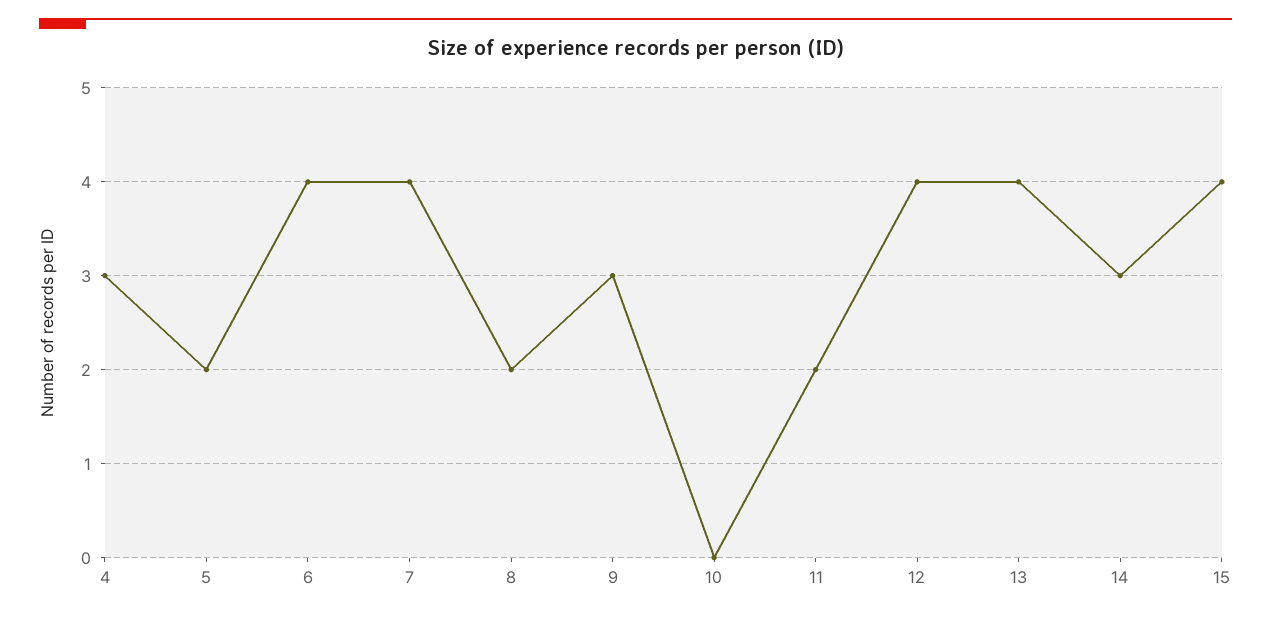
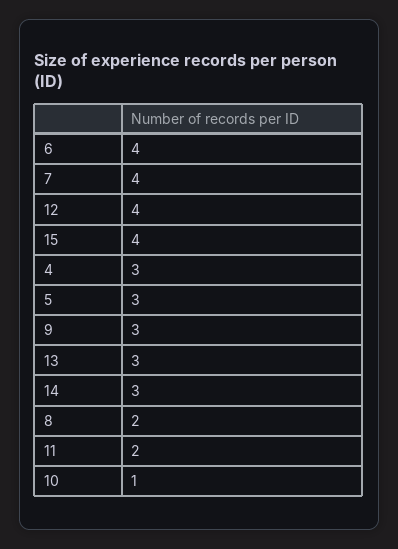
5: 2 -> 3
10: 0 -> 1
13: 4 -> 3

